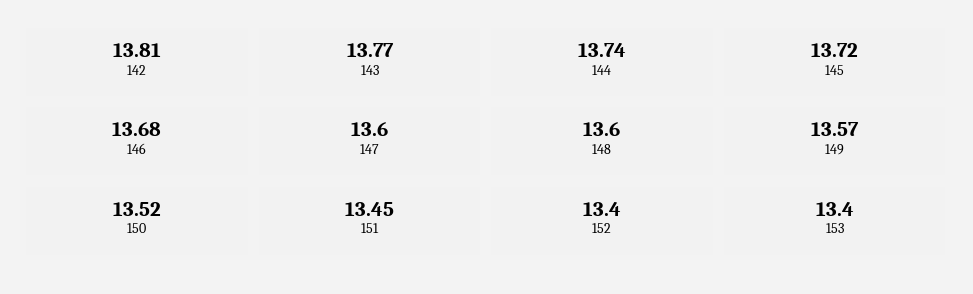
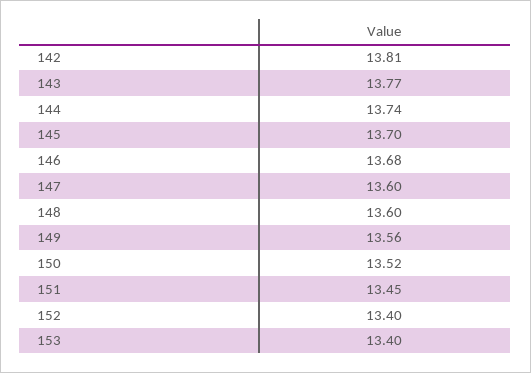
145: 13.72 -> 13.7
149: 13.57 -> 13.56

